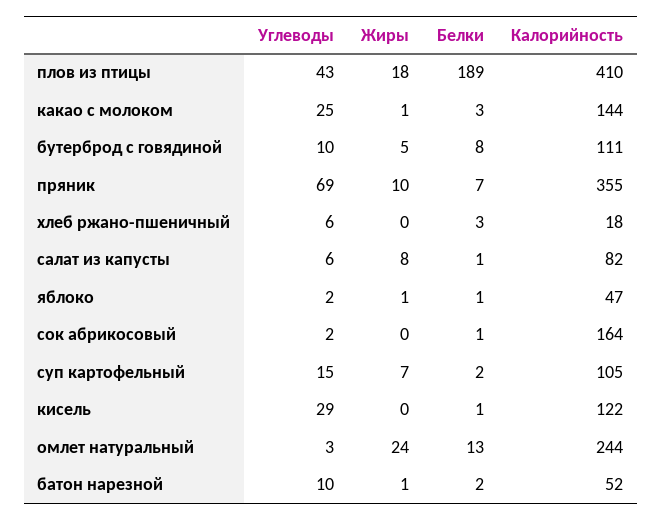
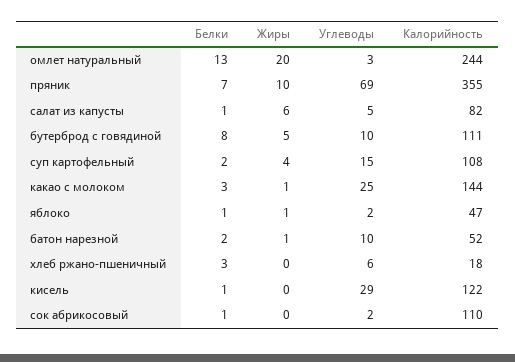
Углеводы, плов из птицы: 43 -> none
Жиры, плов из птицы: 18 -> none
Белки, плов из птицы: 189 -> none
Калорийность, плов из птицы: 410 -> none
Углеводы, салат из капусты: 6 -> 5
Жиры, салат из капусты: 8 -> 6
Калорийность, сок абрикосовый: 164 -> 110
Жиры, суп картофельный: 7 -> 4
Калорийность, суп картофельный: 105 -> 108
Жиры, омлет натуральный: 24 -> 20

